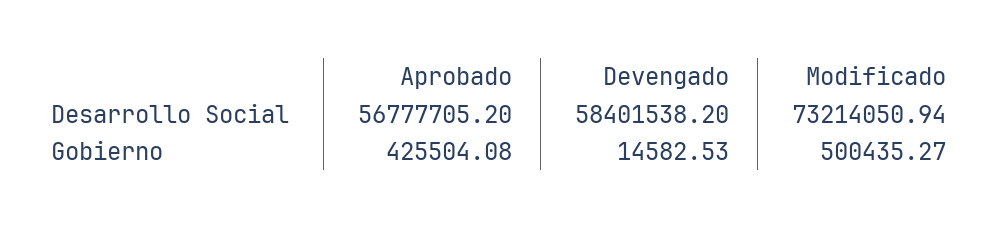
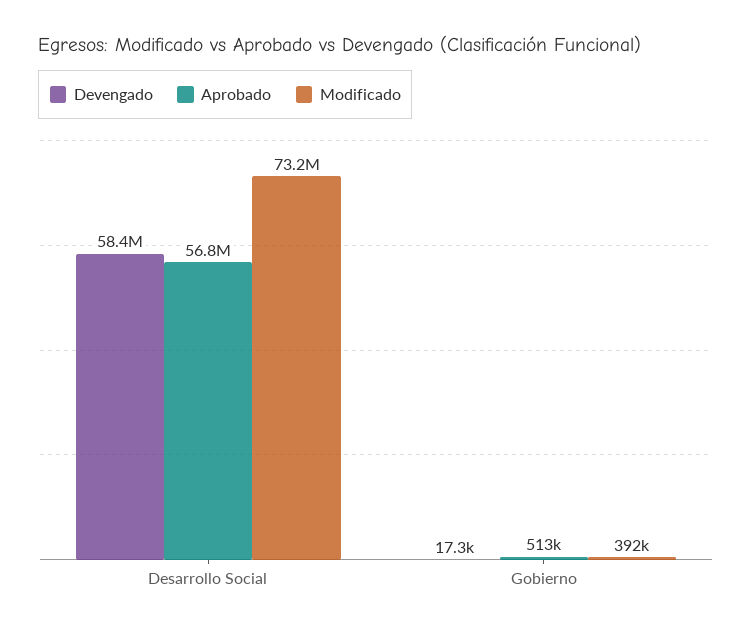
Aprobado, Gobierno: 425504.08 -> 513000
Devengado, Gobierno: 14582.53 -> 17300
Modificado, Gobierno: 500435.27 -> 392000

